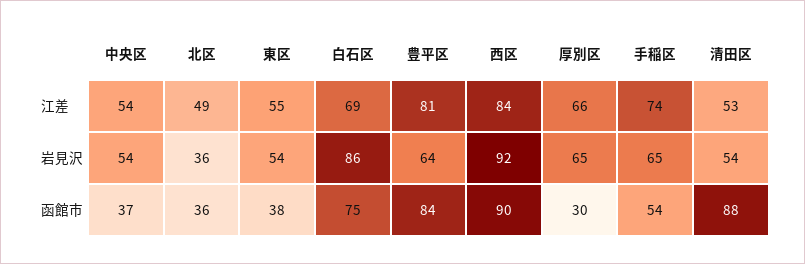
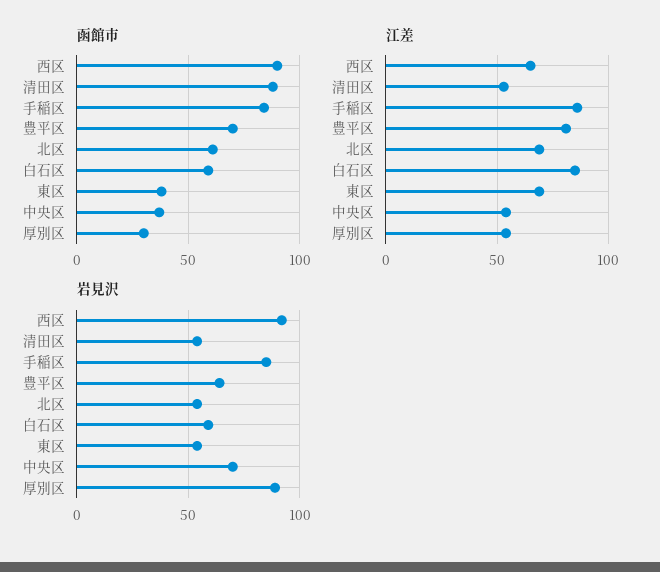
江差, 北区: 49 -> 70
江差, 東区: 55 -> 70
江差, 白石区: 69 -> 85
江差, 西区: 84 -> 65
江差, 厚別区: 66 -> 55
江差, 手稲区: 74 -> 85
岩見沢, 中央区: 54 -> 70
岩見沢, 北区: 36 -> 55
岩見沢, 白石区: 86 -> 60
岩見沢, 厚別区: 65 -> 90
岩見沢, 手稲区: 65 -> 85
函館市, 北区: 36 -> 60
函館市, 白石区: 75 -> 60
函館市, 豊平区: 84 -> 70
函館市, 手稲区: 54 -> 85

